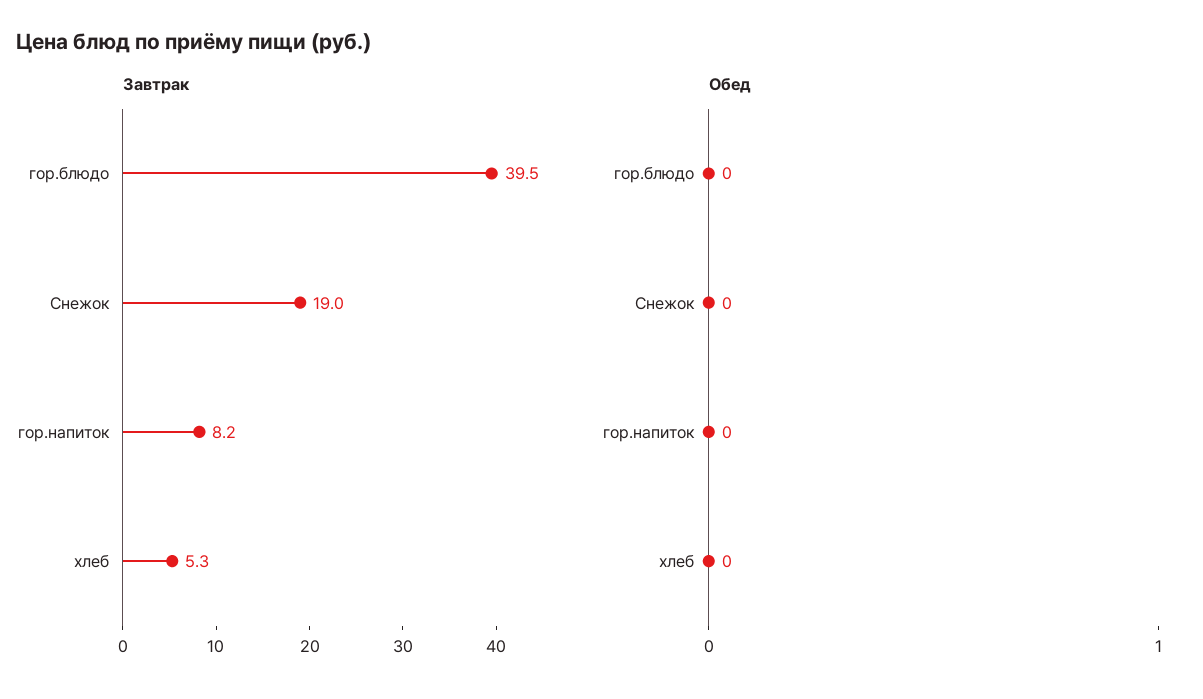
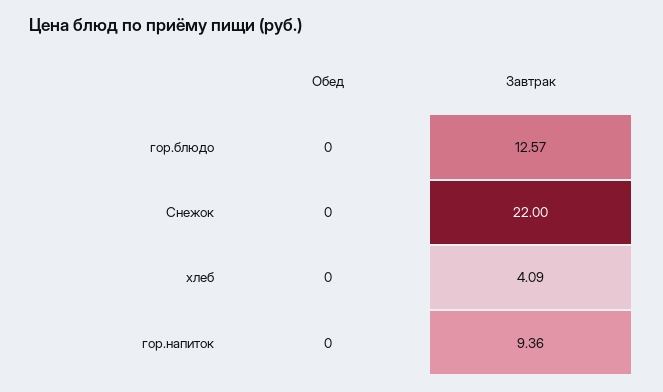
Завтрак, гор.блюдо: 39.5 -> 12.57
Завтрак, Снежок: 19 -> 22
Завтрак, гор.напиток: 8.2 -> 9.36
Завтрак, хлеб: 5.3 -> 4.09

